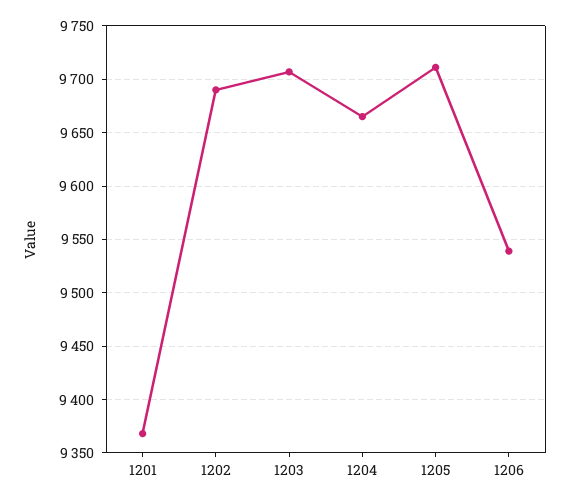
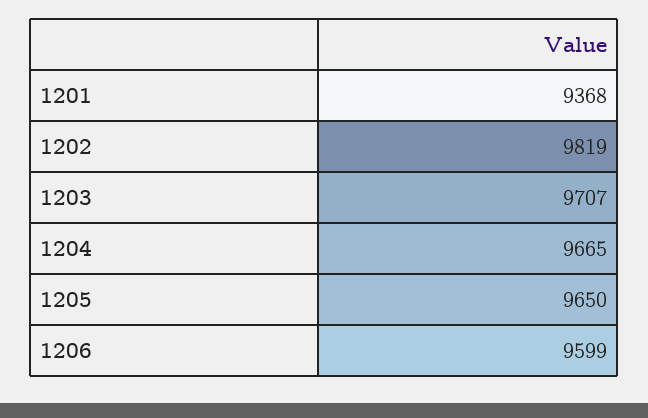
1202: 9690 -> 9819
1205: 9710 -> 9650
1206: 9540 -> 9599

